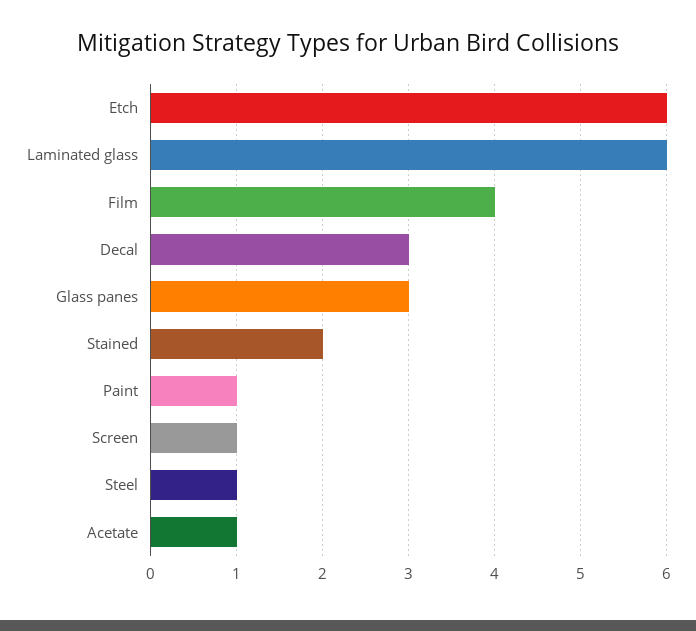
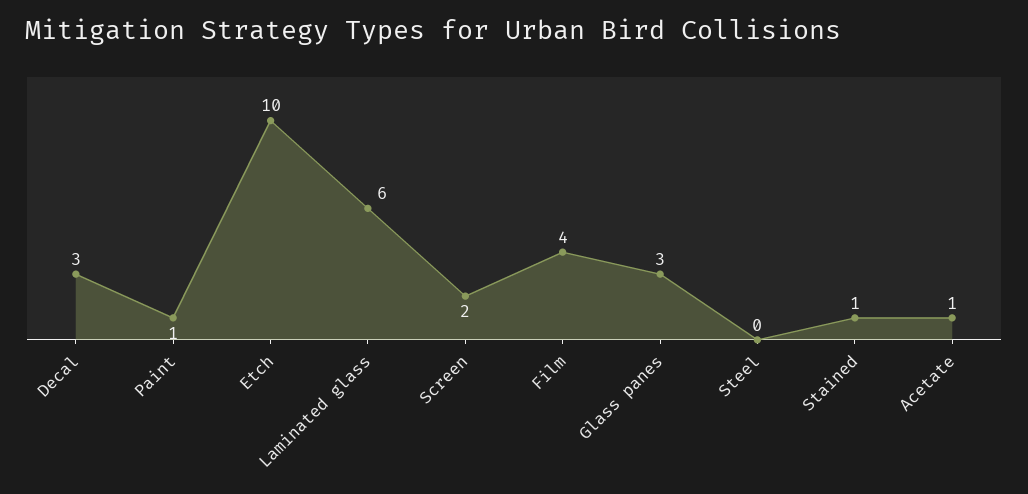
Etch: 6 -> 10
Stained: 2 -> 1
Screen: 1 -> 2
Steel: 1 -> 0

